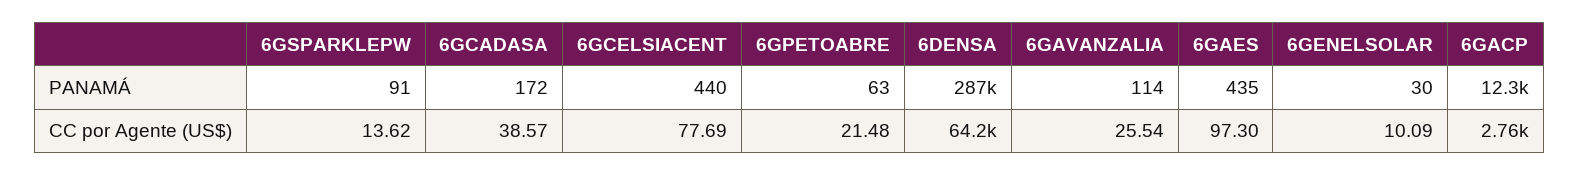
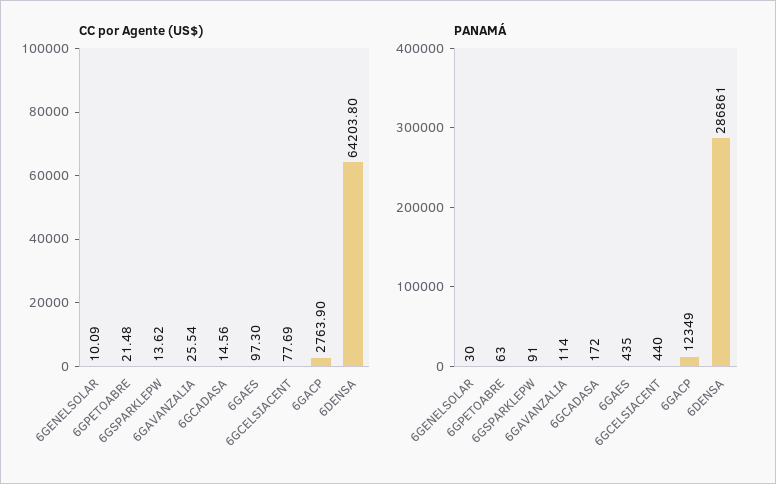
CC por Agente (US$), 6GCADASA: 38.57 -> 14.56

